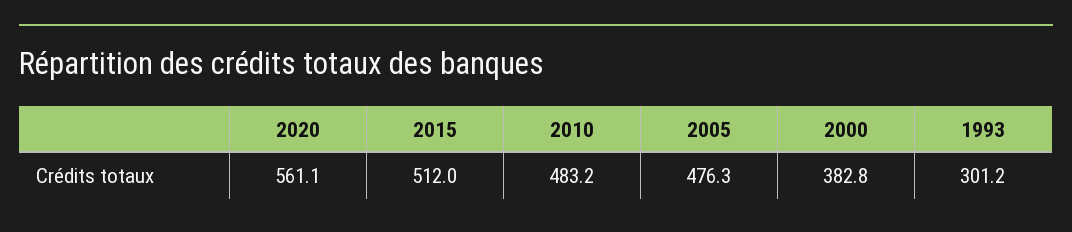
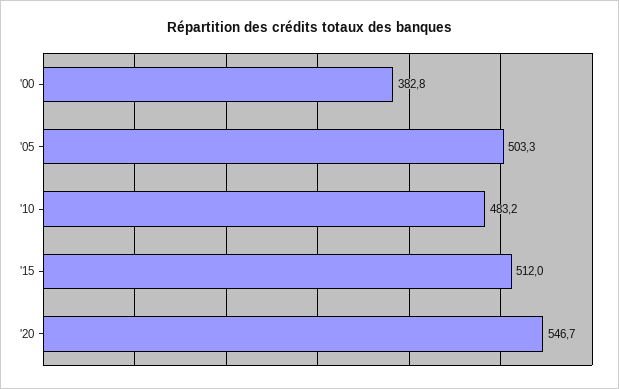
2020: 561.1 -> 546.7
2005: 476.3 -> 503.3
1993: 301.2 -> none

